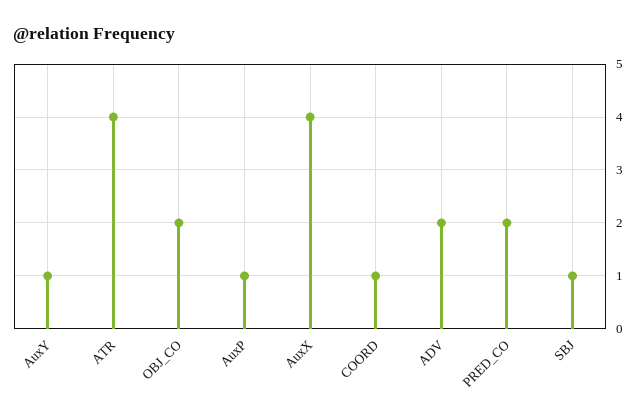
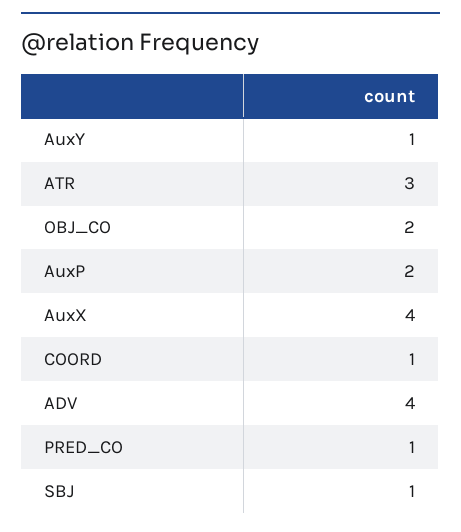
ATR: 4 -> 3
AuxP: 1 -> 2
ADV: 2 -> 4
PRED_CO: 2 -> 1

